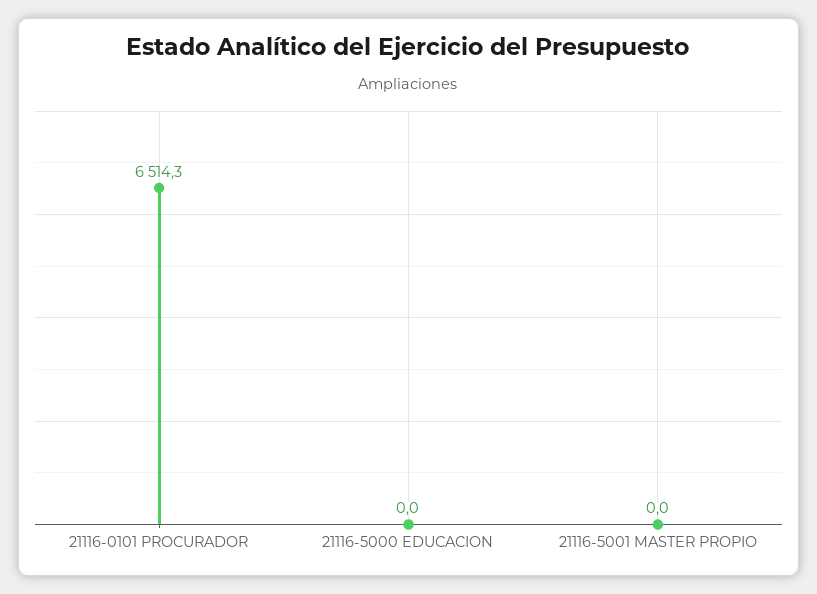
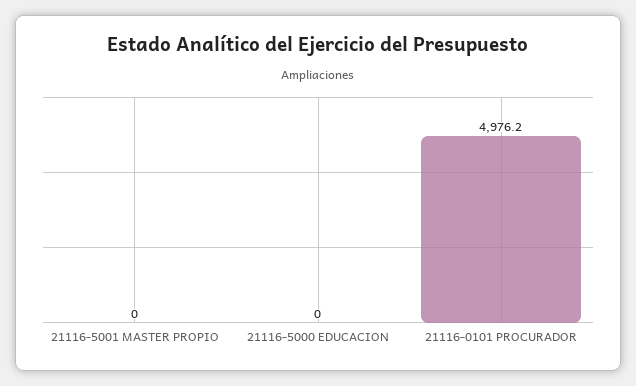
21116-0101 PROCURADOR: 6514.3 -> 4976.2

